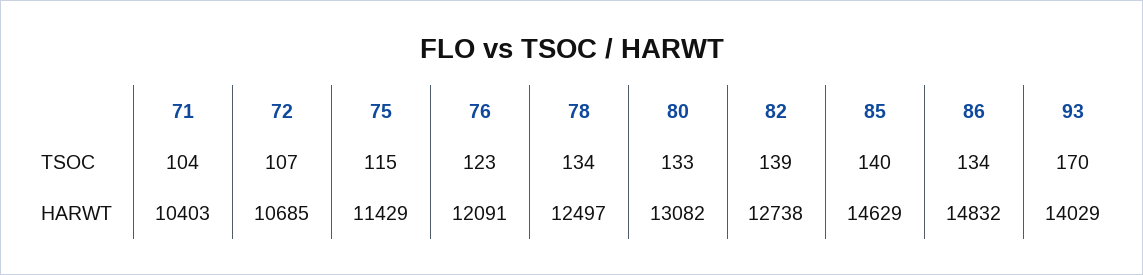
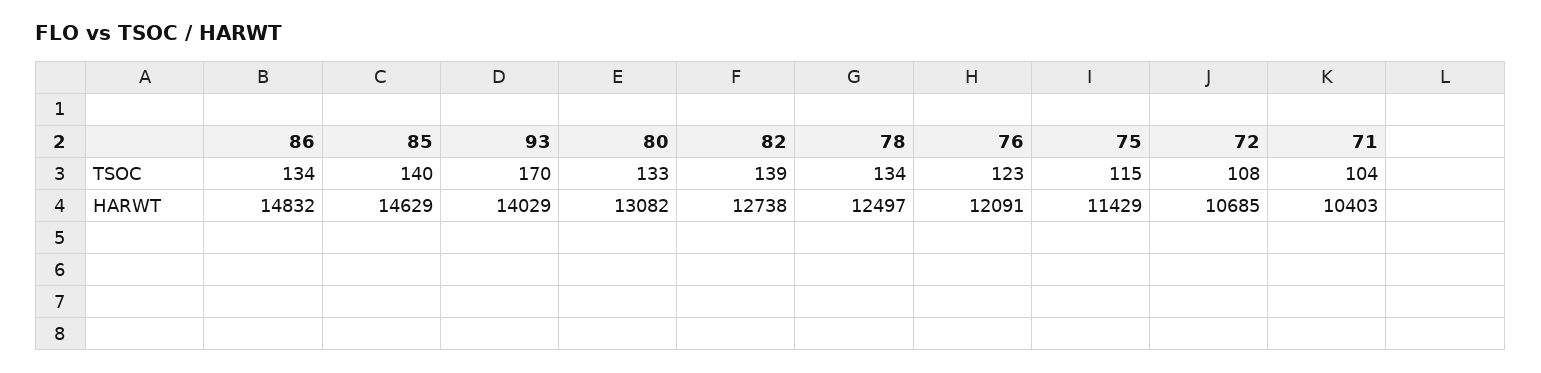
72, TSOC: 107 -> 108

